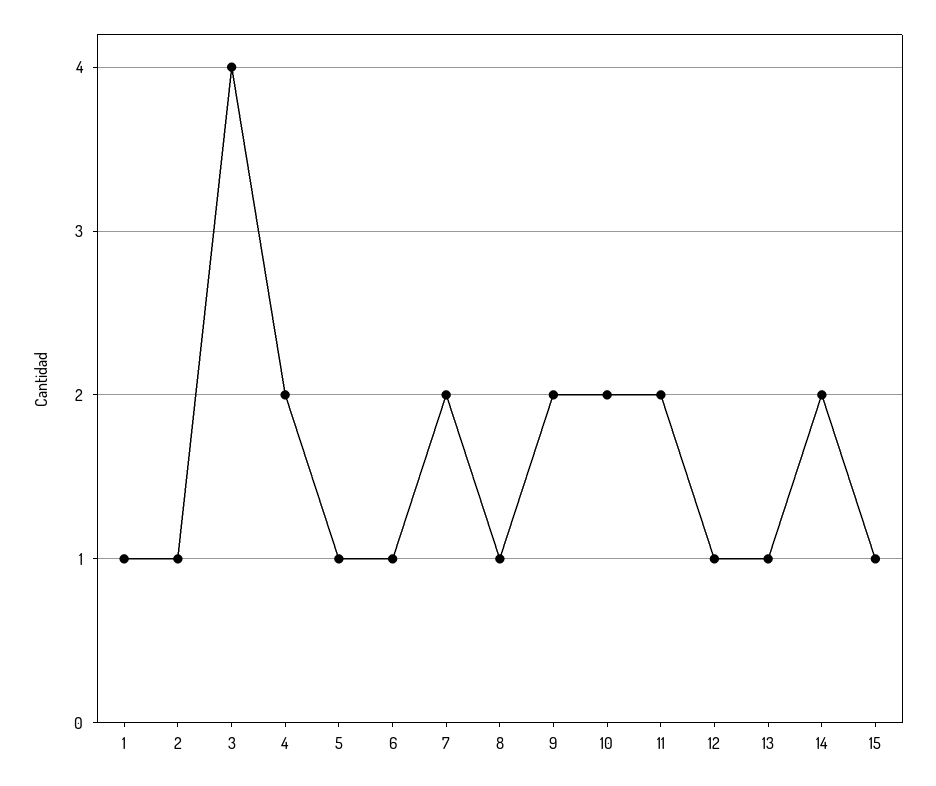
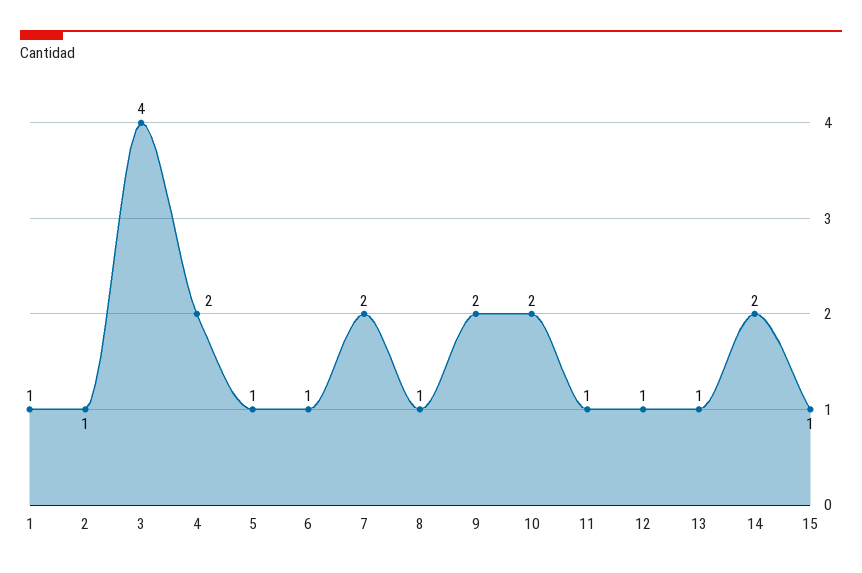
11: 2 -> 1

